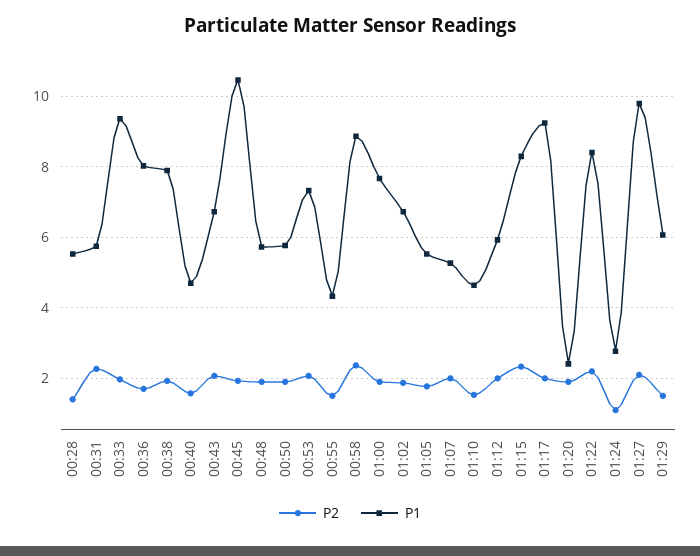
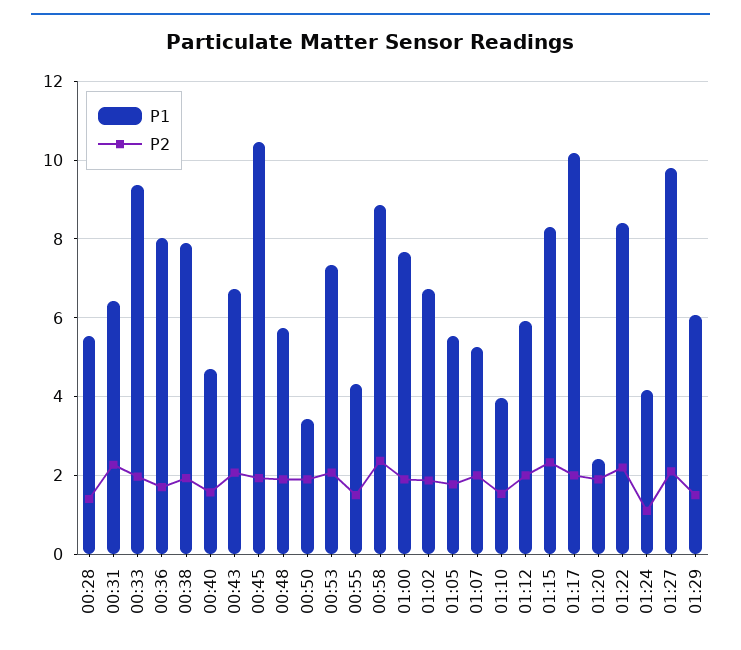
P1, 00:31: 5.8 -> 6.4
P1, 00:50: 5.8 -> 3.4
P1, 01:10: 4.6 -> 4
P1, 01:17: 9.2 -> 10.2
P1, 01:24: 2.8 -> 4.2

